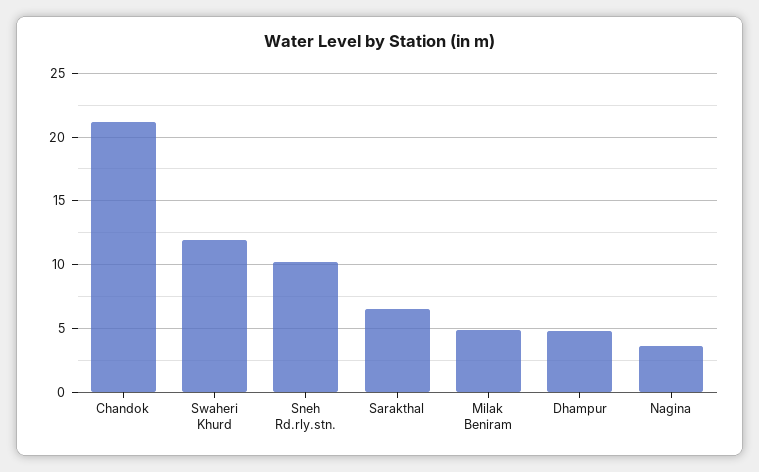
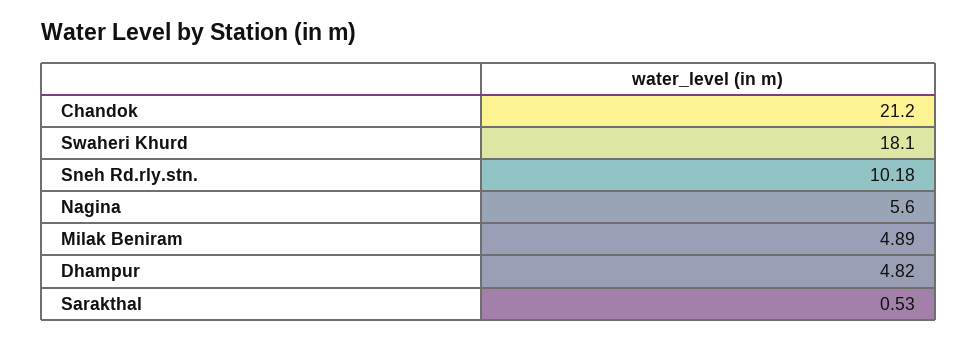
Swaheri Khurd: 12 -> 18.1
Sarakthal: 6.5 -> 0.53
Nagina: 3.5 -> 5.6

